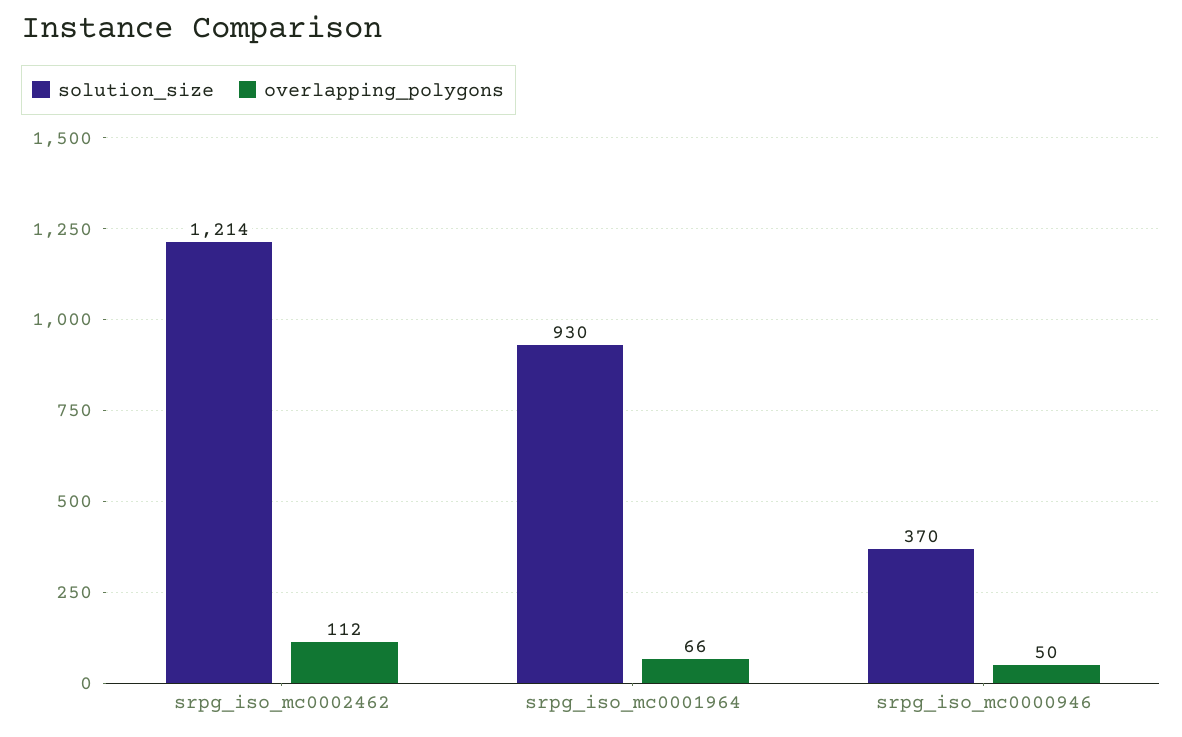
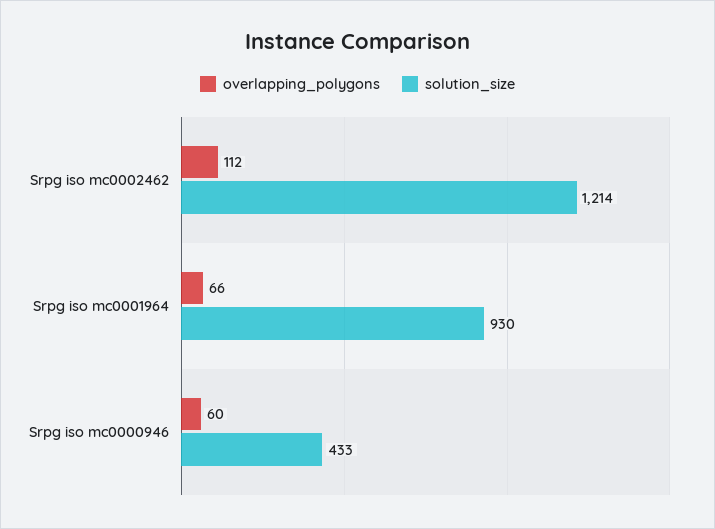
solution_size, srpg_iso_mc0000946: 370 -> 433
overlapping_polygons, srpg_iso_mc0000946: 50 -> 60

